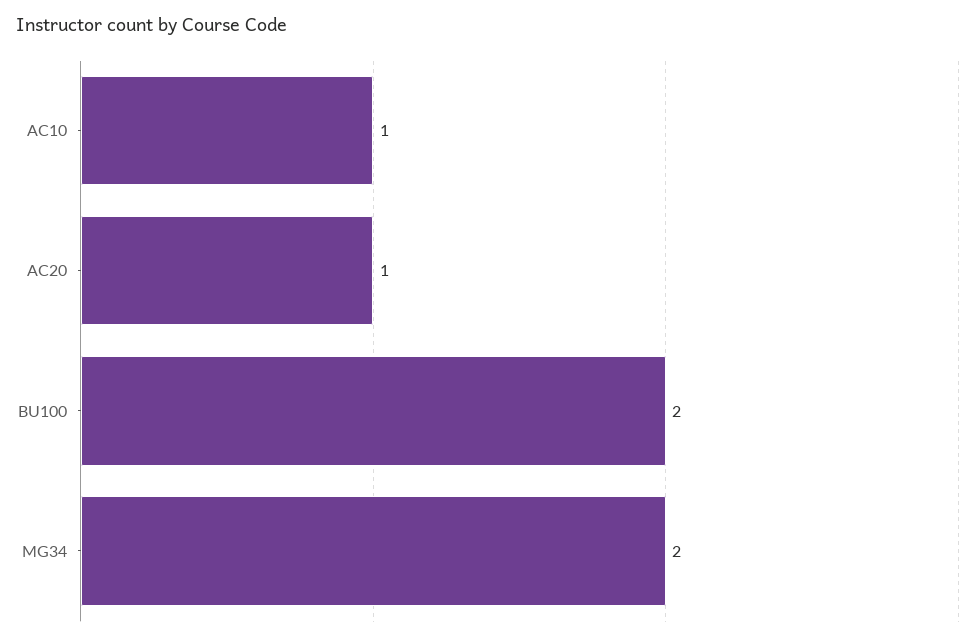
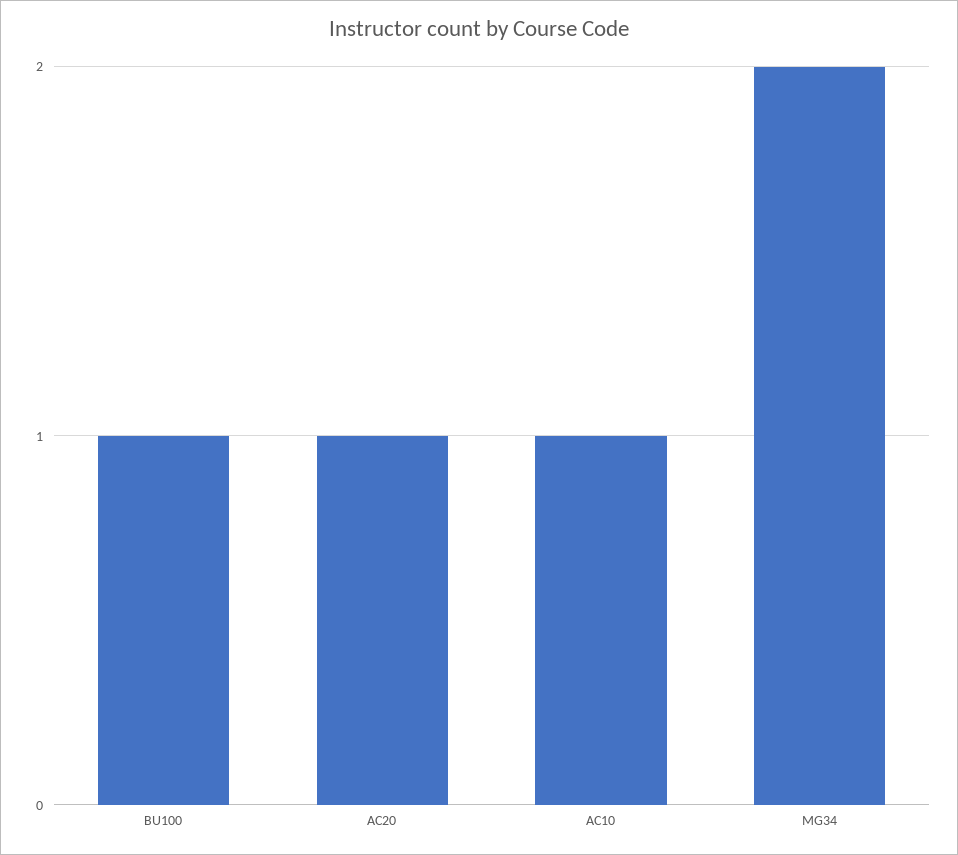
BU100: 2 -> 1

